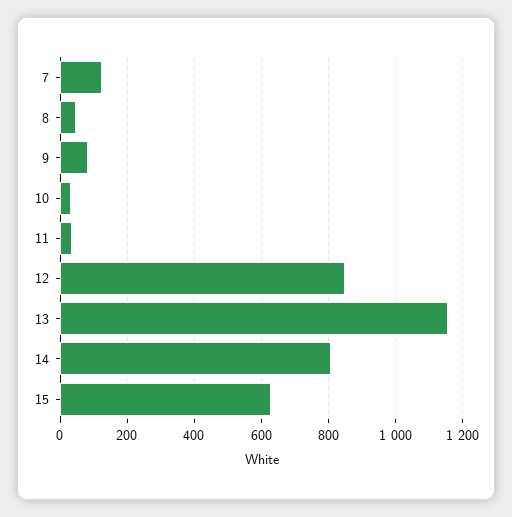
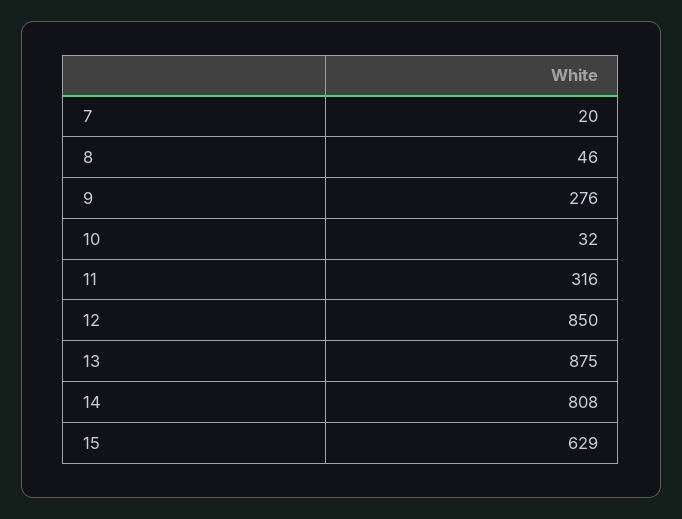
7: 120 -> 20
9: 80 -> 276
11: 40 -> 316
13: 1160 -> 875

